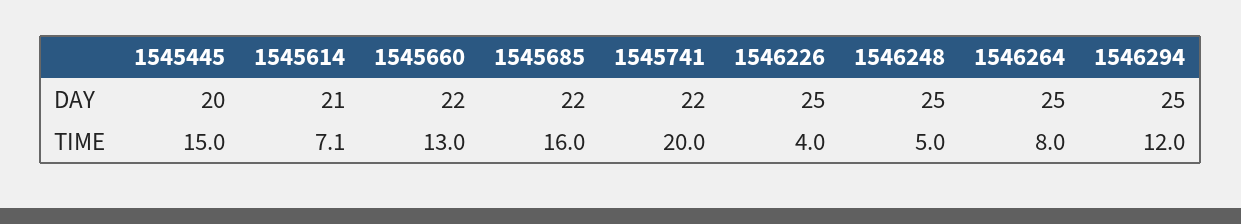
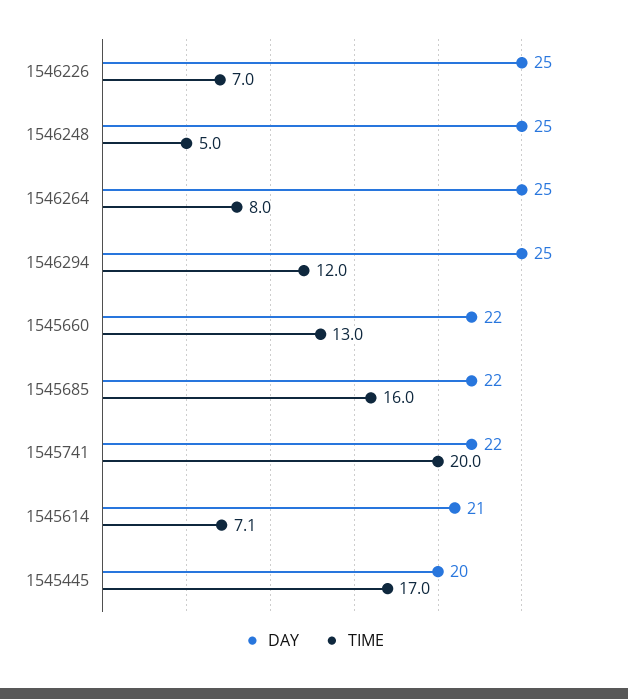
TIME, 1545445: 15 -> 17
TIME, 1546226: 4 -> 7

